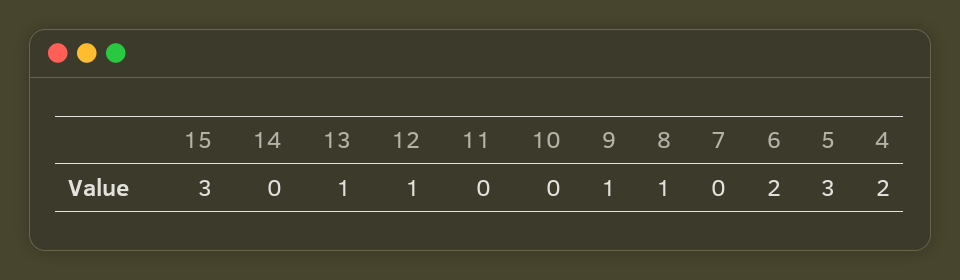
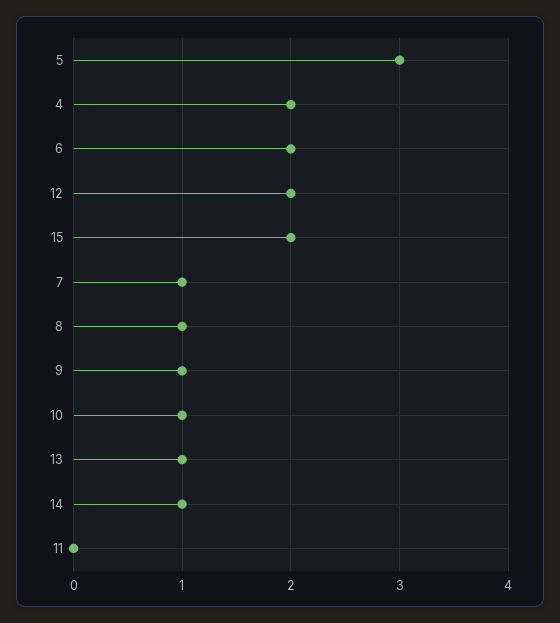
15: 3 -> 2
14: 0 -> 1
12: 1 -> 2
10: 0 -> 1
7: 0 -> 1

